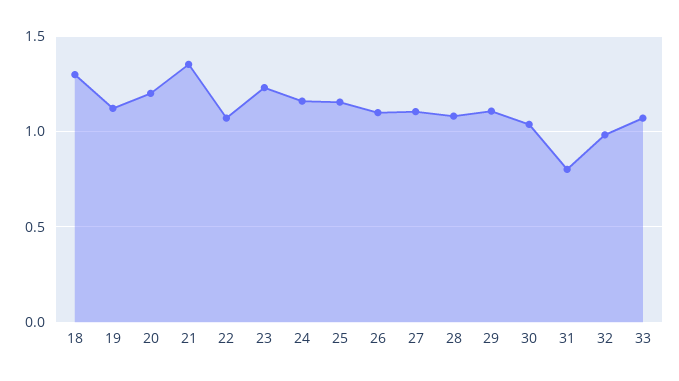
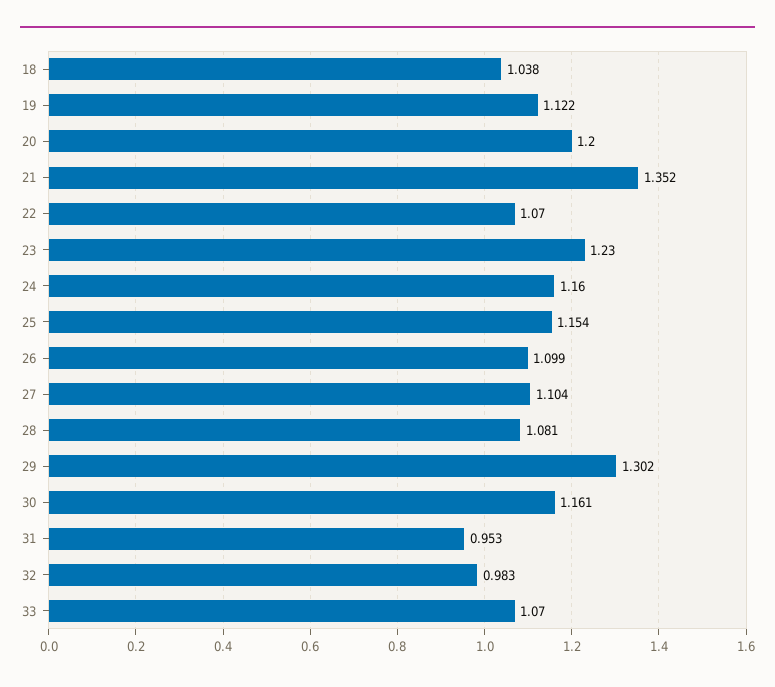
18: 1.3 -> 1.038
29: 1.1 -> 1.302
30: 1.05 -> 1.161
31: 0.8 -> 0.953

